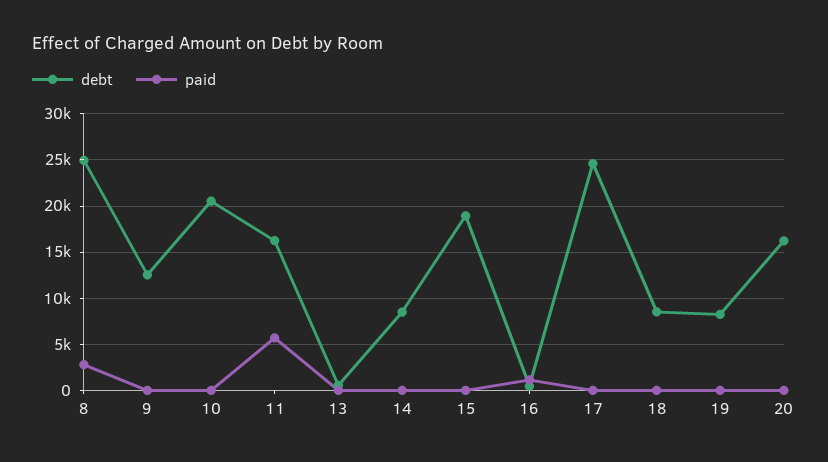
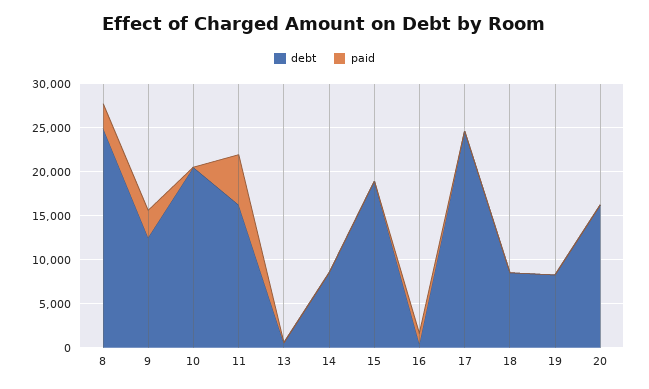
paid, 9: 0 -> 3000

